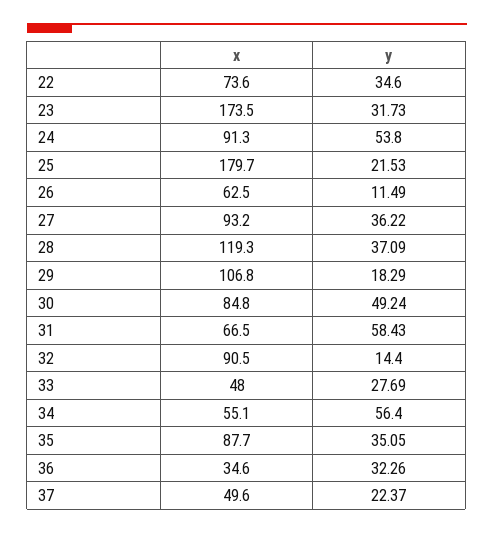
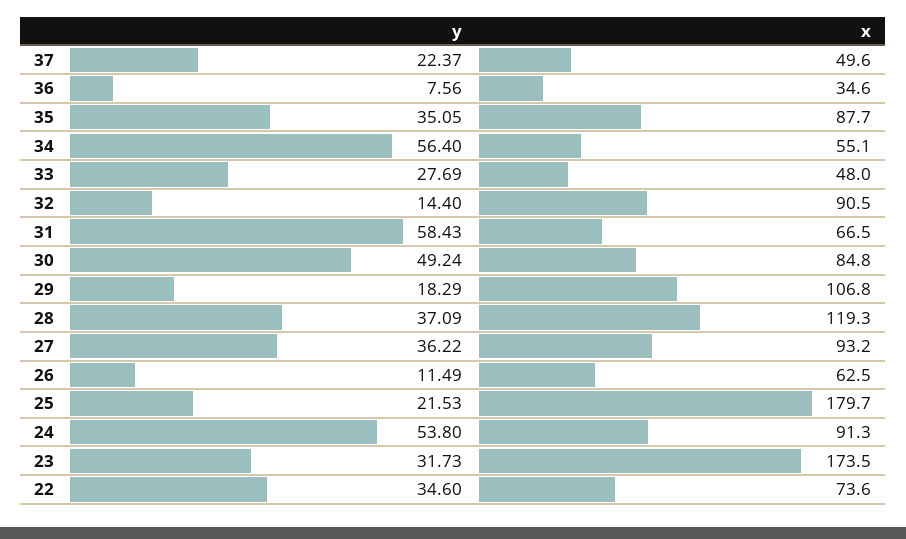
y, 36: 32.26 -> 7.56

